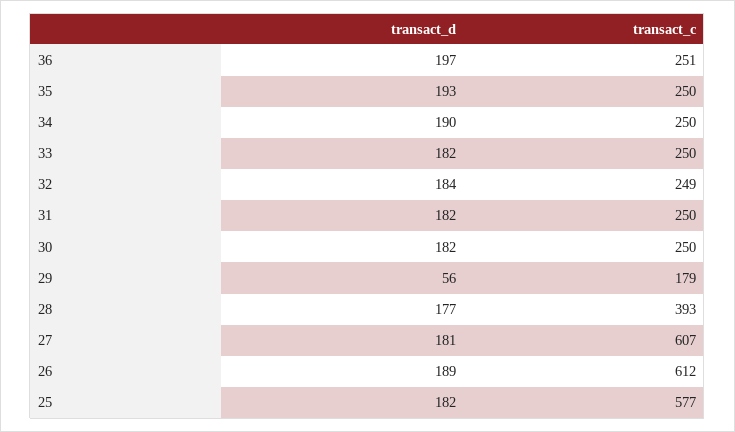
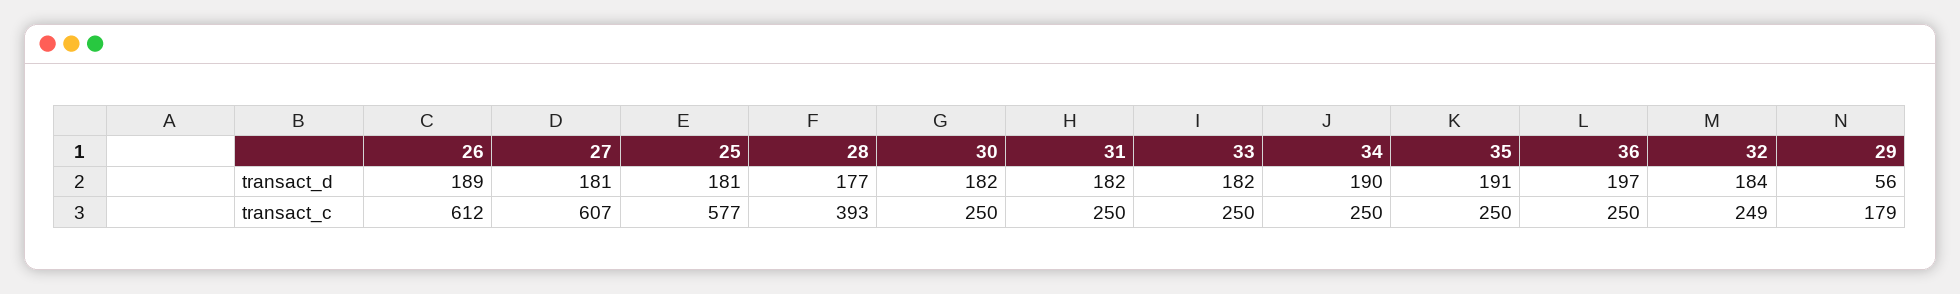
transact_c, 36: 251 -> 250
transact_d, 35: 193 -> 191
transact_d, 25: 182 -> 181

